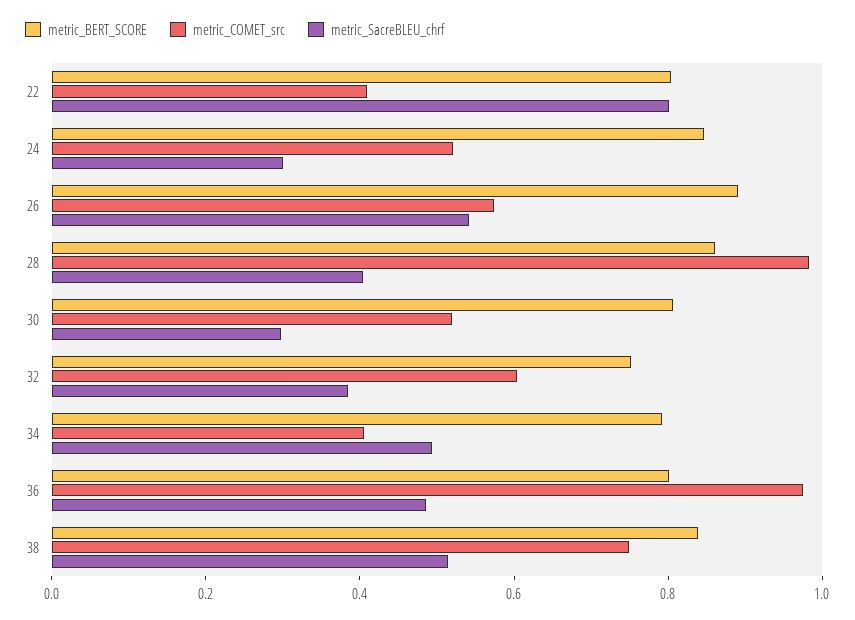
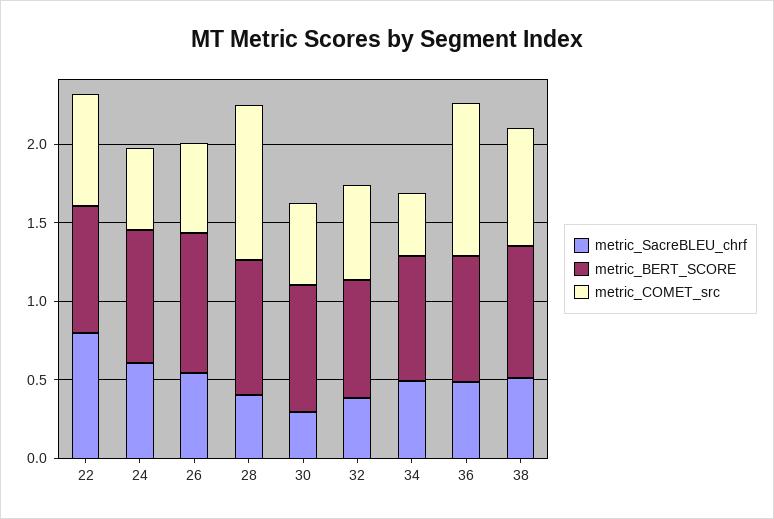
metric_COMET_src, 22: 0.4 -> 0.7
metric_SacreBLEU_chrf, 24: 0.3 -> 0.6

